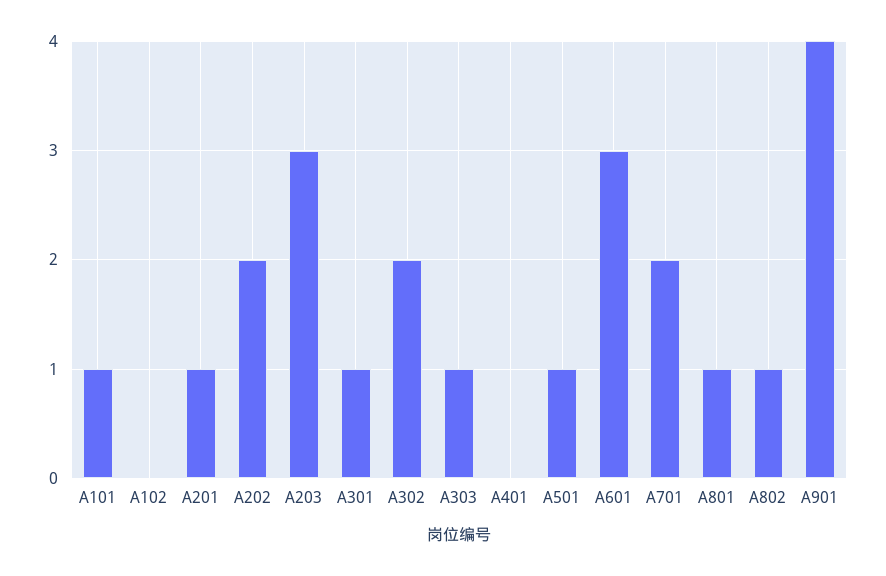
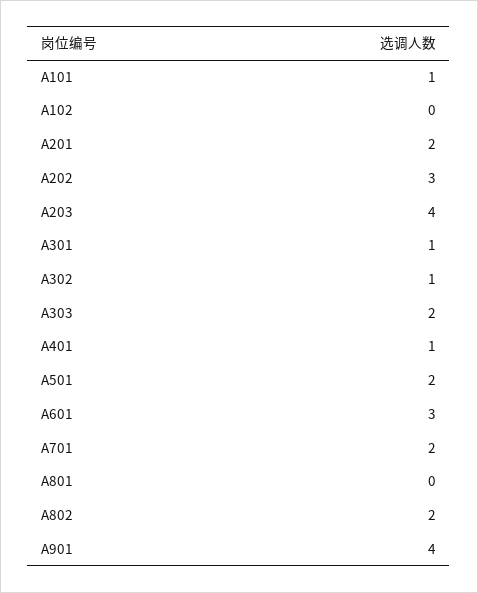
A201: 1 -> 2
A202: 2 -> 3
A203: 3 -> 4
A302: 2 -> 1
A303: 1 -> 2
A401: 0 -> 1
A501: 1 -> 2
A801: 1 -> 0
A802: 1 -> 2

